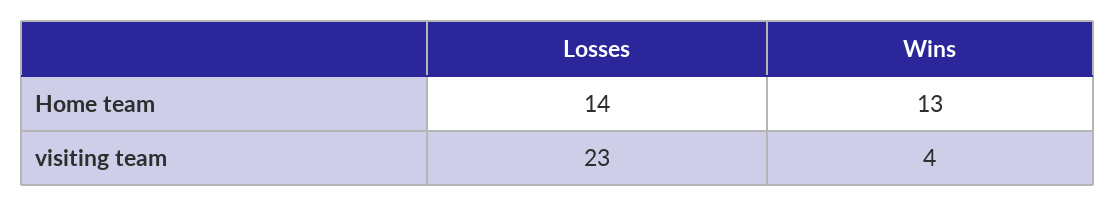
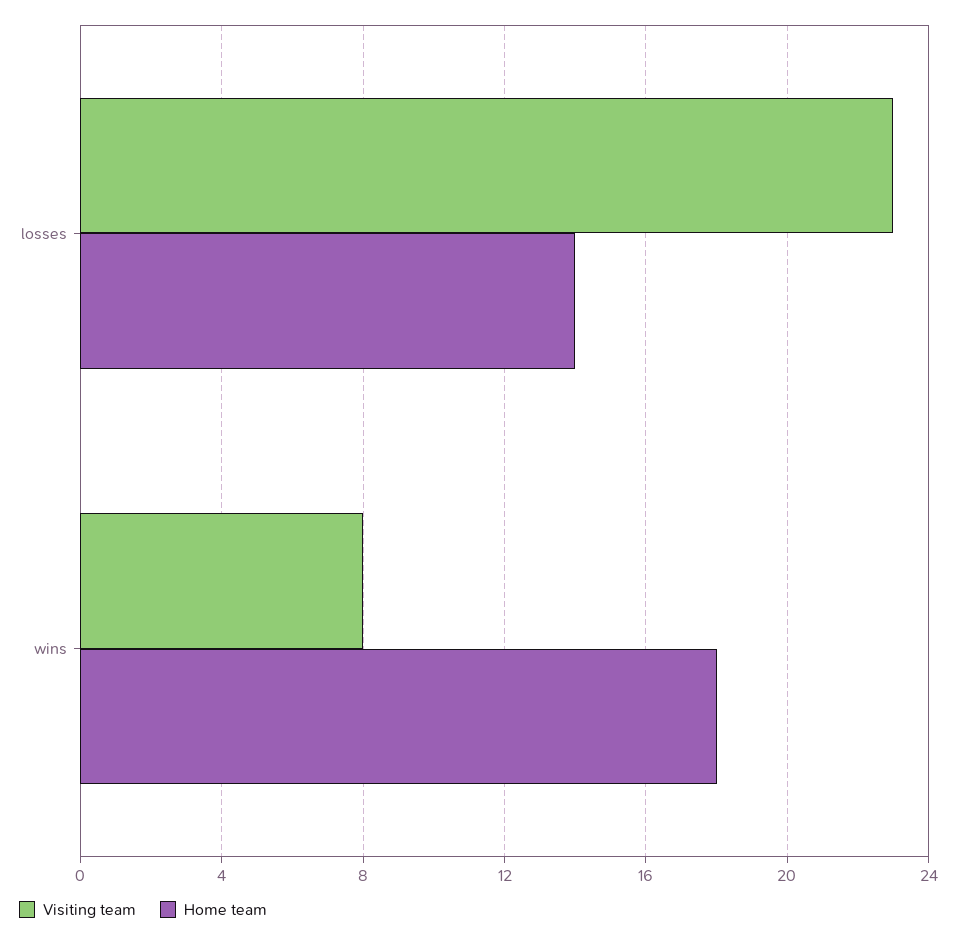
Home team, Wins: 13 -> 18
visiting team, Wins: 4 -> 8

